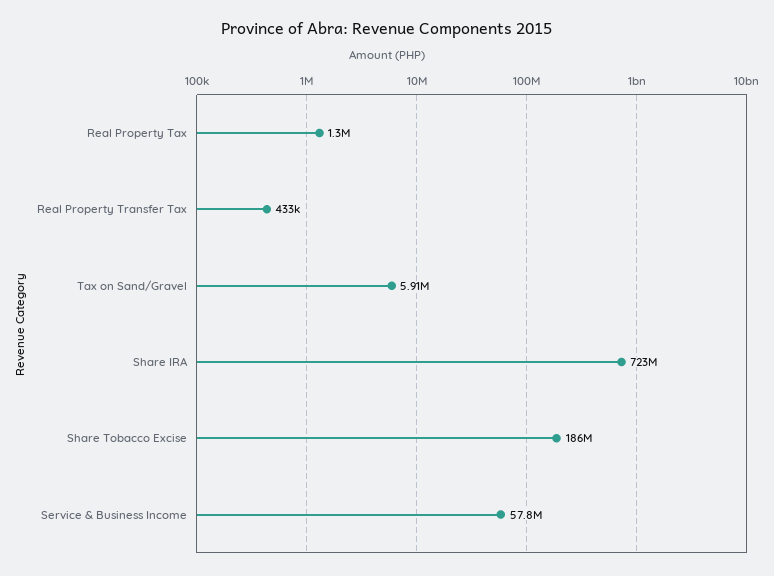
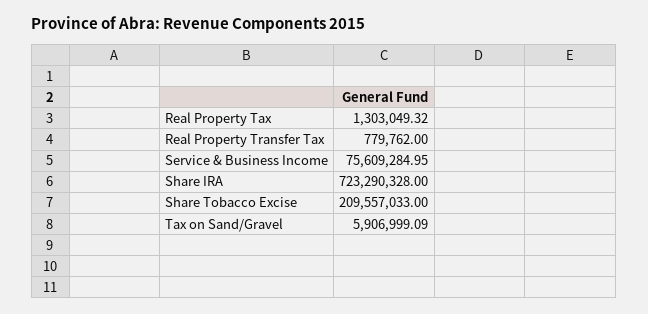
Real Property Transfer Tax: 433000 -> 779762
Share Tobacco Excise: 186000000 -> 209557033
Service & Business Income: 57800000 -> 75609284.95

